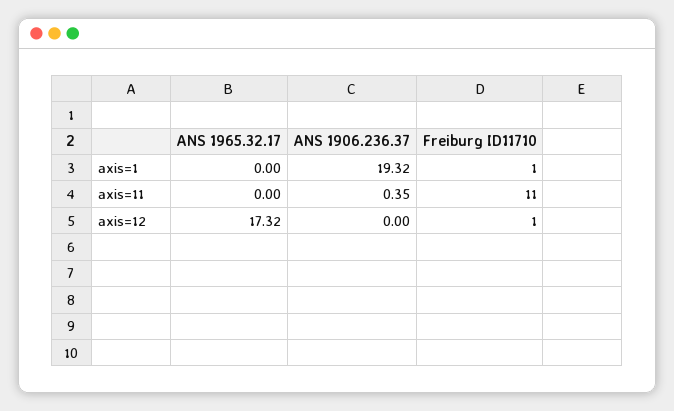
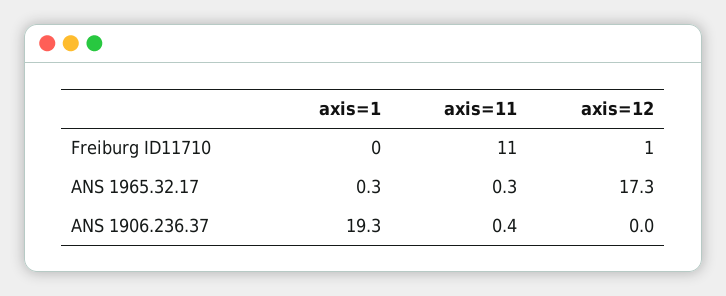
ANS 1965.32.17, axis=1: 0 -> 0.3
Freiburg ID11710, axis=1: 1 -> 0
ANS 1965.32.17, axis=11: 0 -> 0.3

